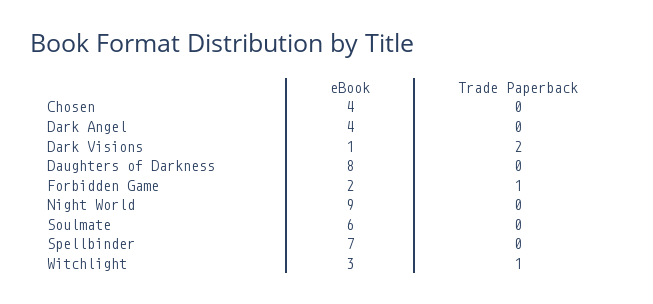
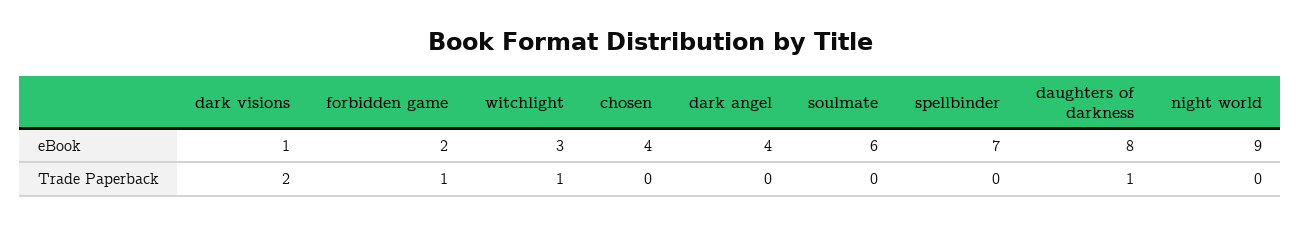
Trade Paperback, Daughters of Darkness: 0 -> 1

